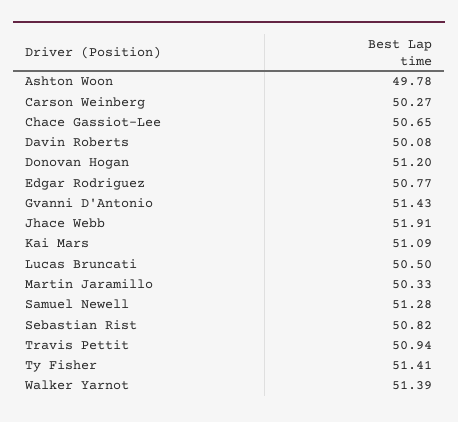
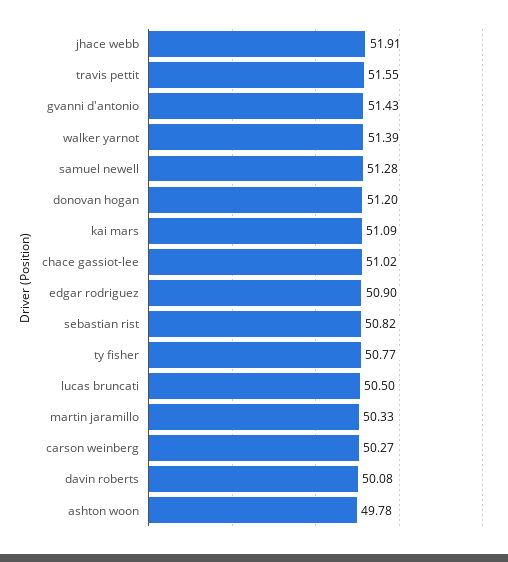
Chace Gassiot-Lee: 50.65 -> 51.02
Edgar Rodriguez: 50.77 -> 50.9
Travis Pettit: 50.94 -> 51.55
Ty Fisher: 51.41 -> 50.77

